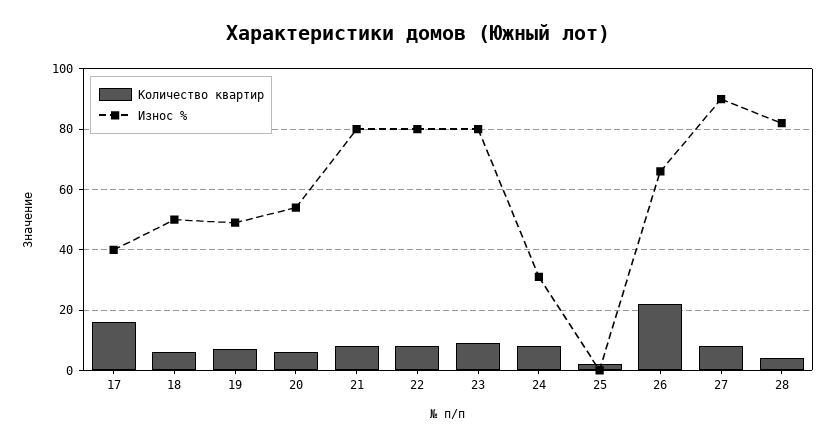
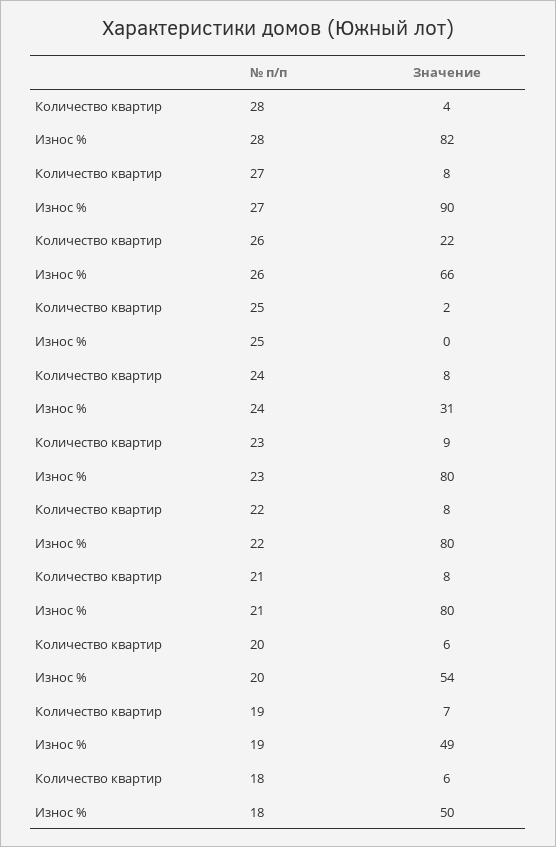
Количество квартир, 17: 15 -> none
Износ %, 17: 40 -> none

